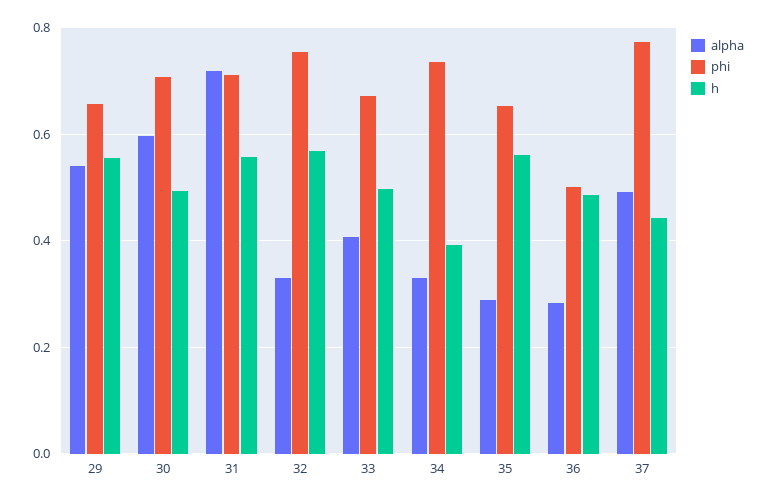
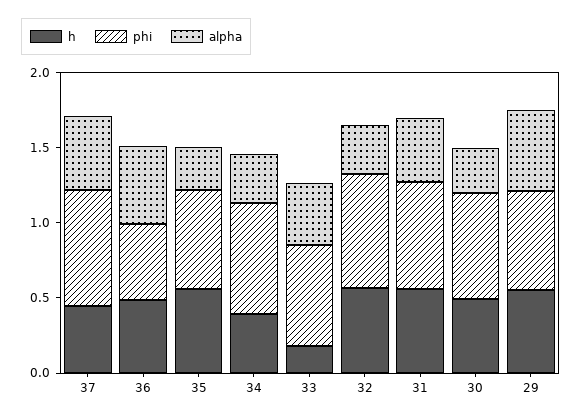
alpha, 30: 0.6 -> 0.3
alpha, 31: 0.72 -> 0.4
h, 33: 0.5 -> 0.2
alpha, 36: 0.28 -> 0.5

